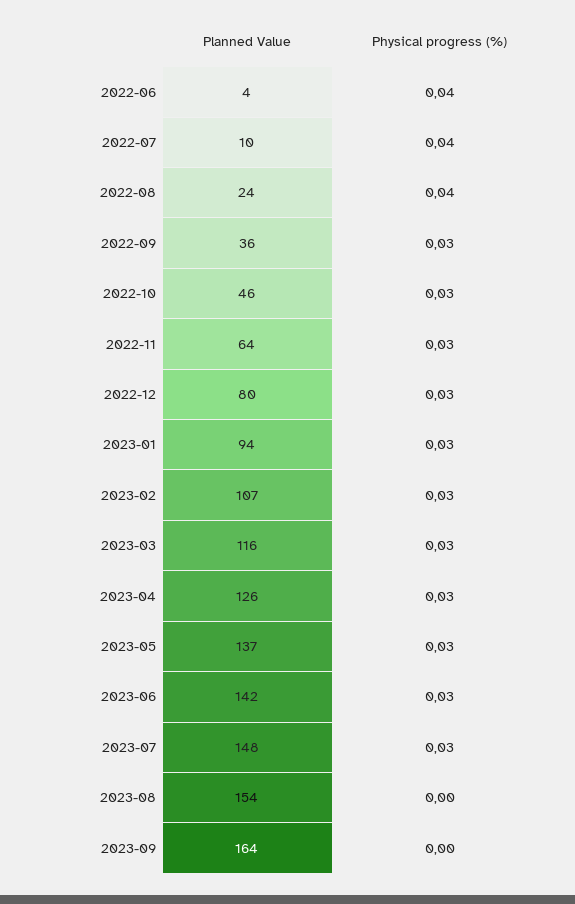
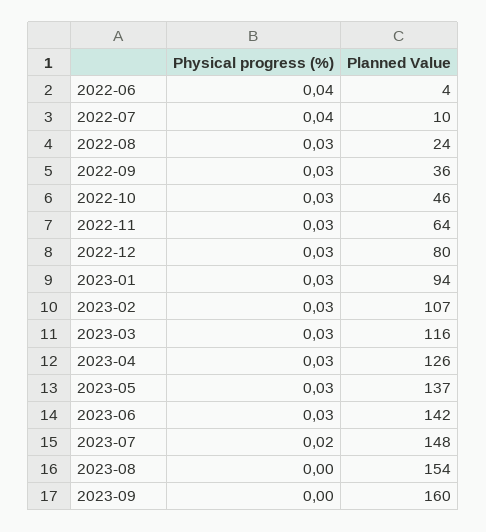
Physical progress (%), 2022-08: 0.04 -> 0.03
Physical progress (%), 2023-07: 0.03 -> 0.02
Planned Value, 2023-09: 164 -> 160

